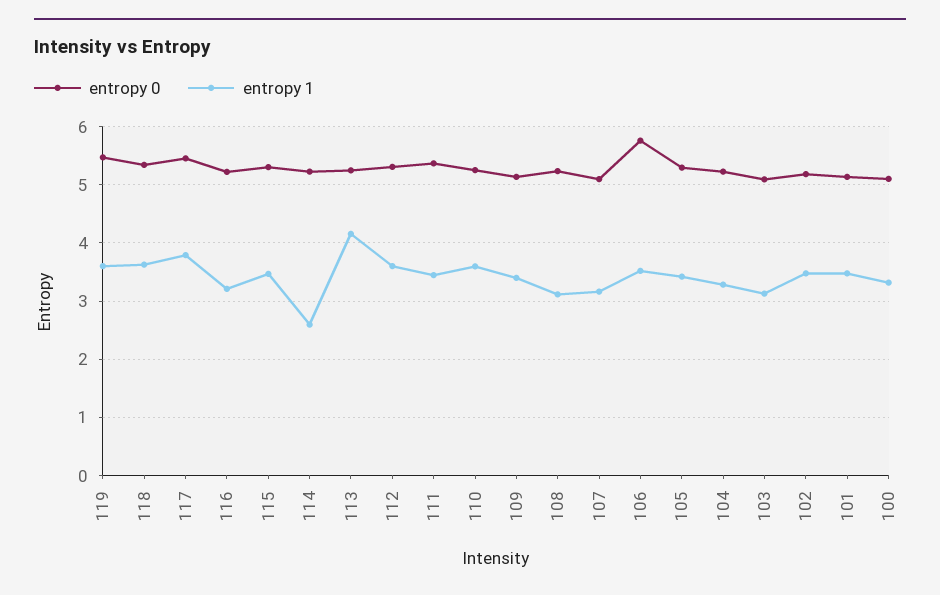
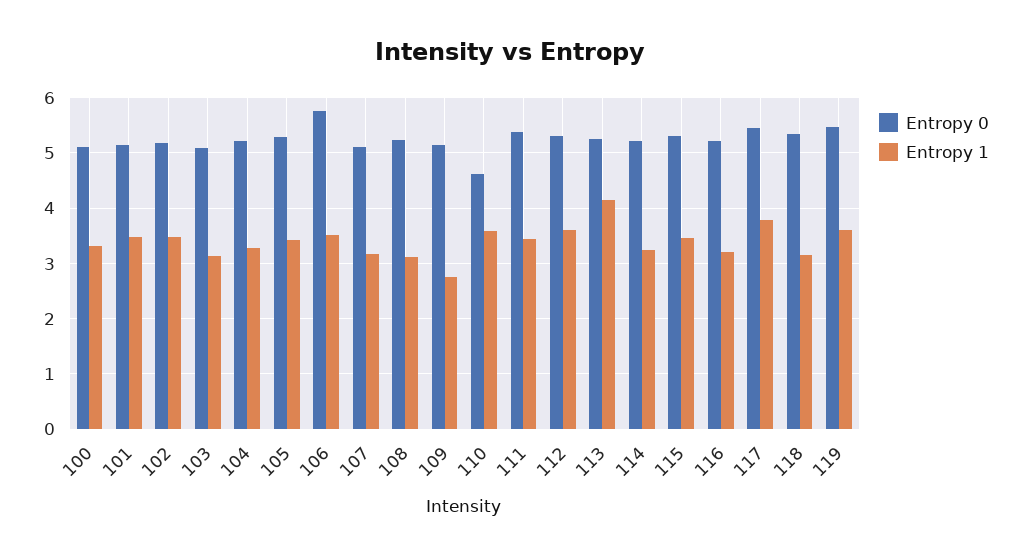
entropy 1, 118: 3.6 -> 3.2
entropy 1, 114: 2.6 -> 3.2
entropy 0, 110: 5.2 -> 4.6
entropy 1, 109: 3.4 -> 2.8

